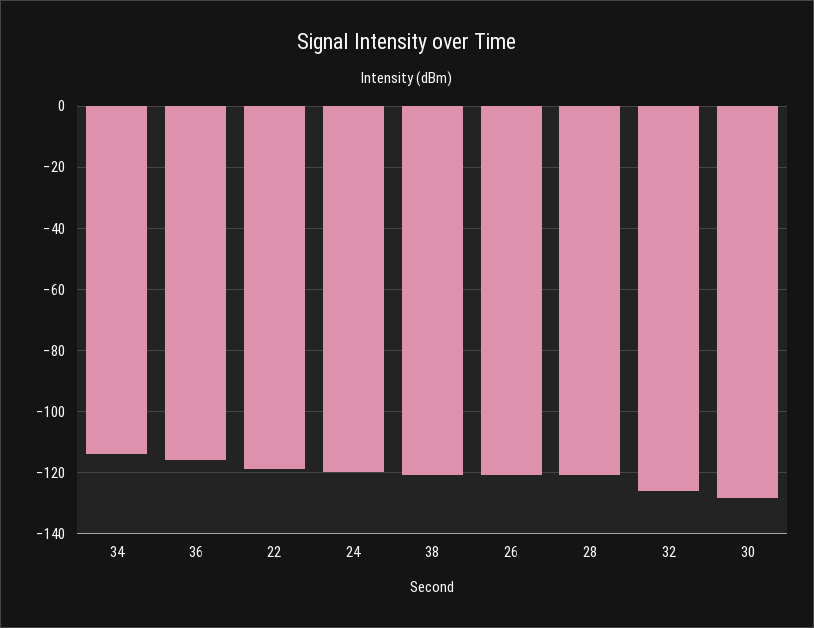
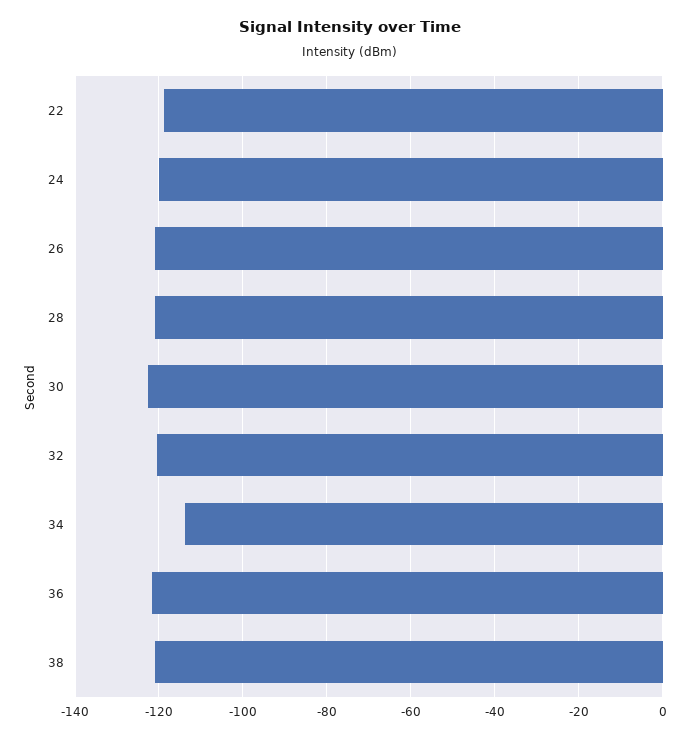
36: -116 -> -122
32: -126 -> -120
30: -128 -> -122

